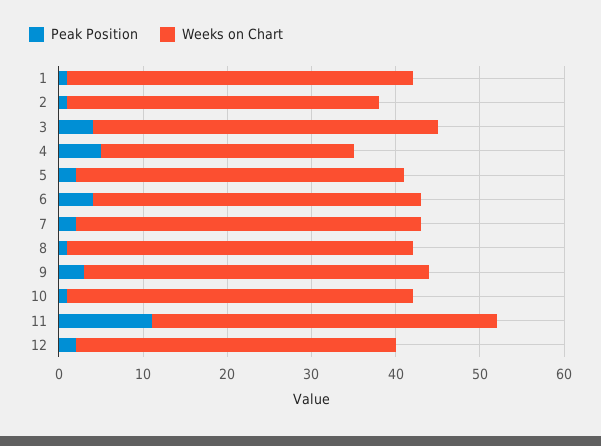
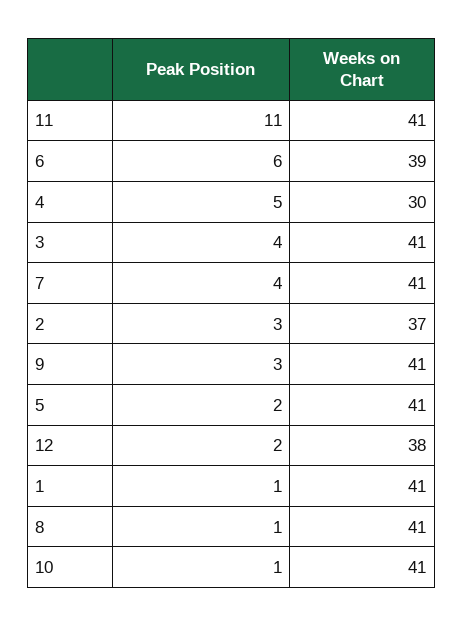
Peak Position, 2: 1 -> 3
Weeks on Chart, 5: 39 -> 41
Peak Position, 6: 4 -> 6
Peak Position, 7: 2 -> 4

